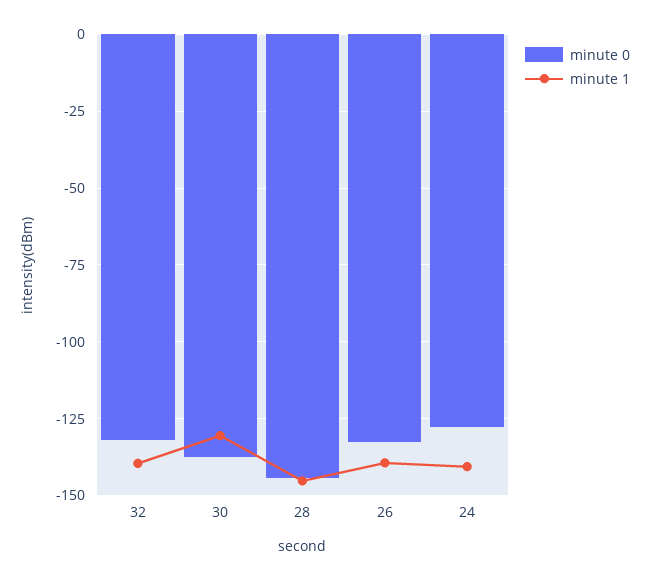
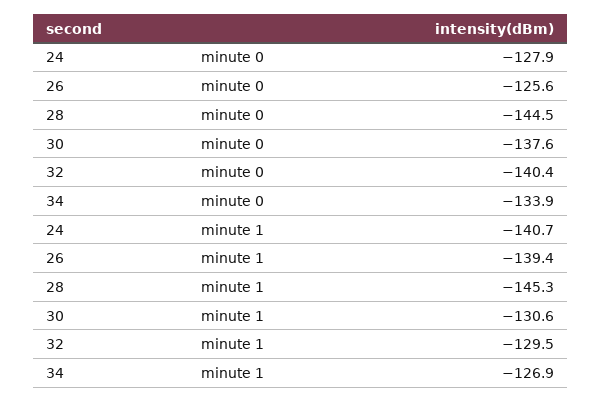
minute 0, 32: -132.5 -> -140.4
minute 1, 32: -140 -> -129.5
minute 0, 26: -132.5 -> -125.6
minute 0, 34: none -> -133.9
minute 1, 34: none -> -126.9

